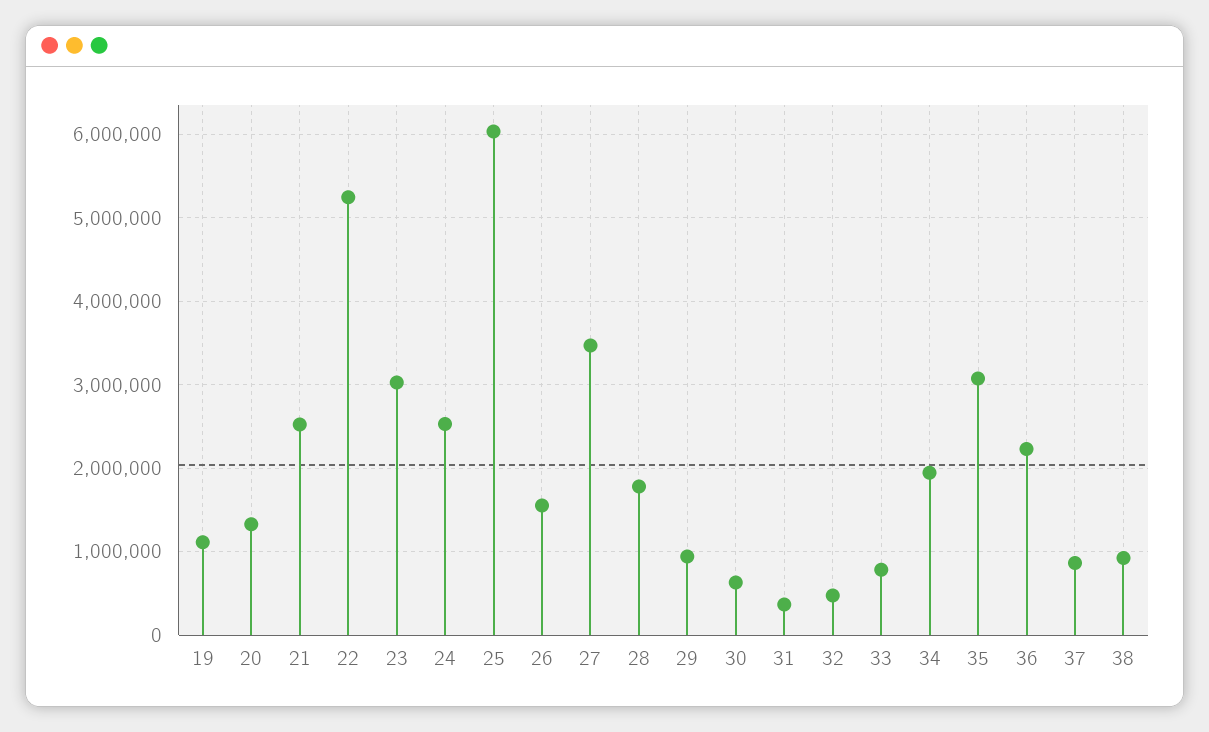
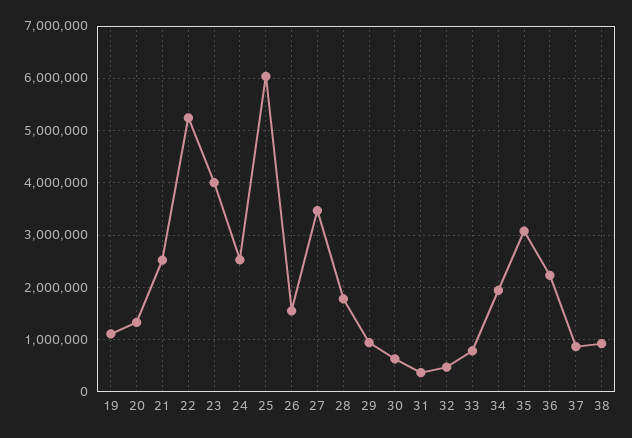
23: 3000000 -> 4000000

